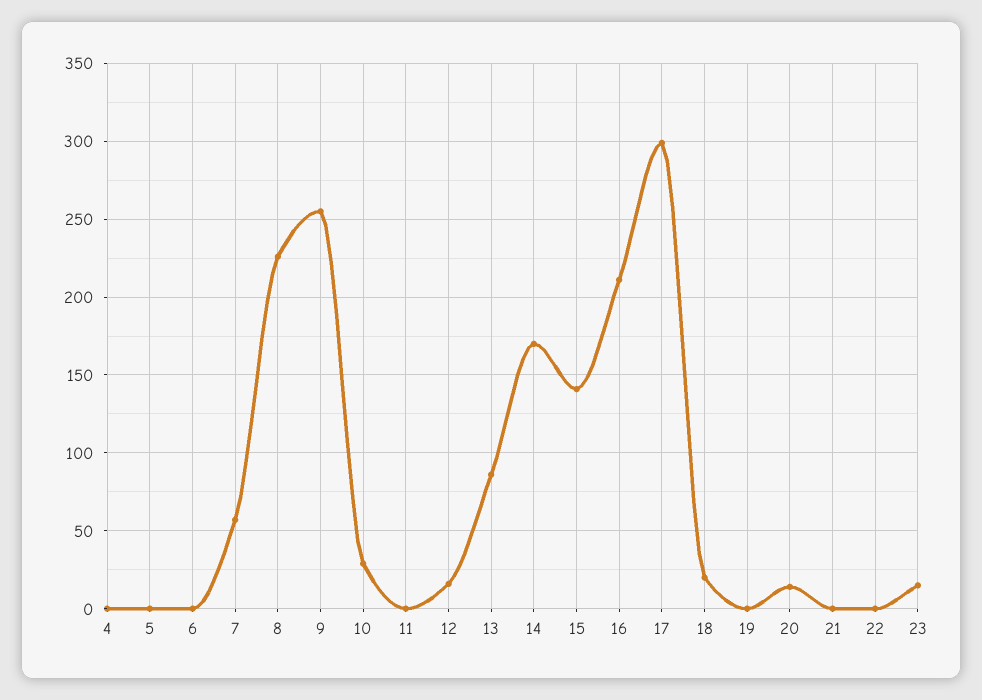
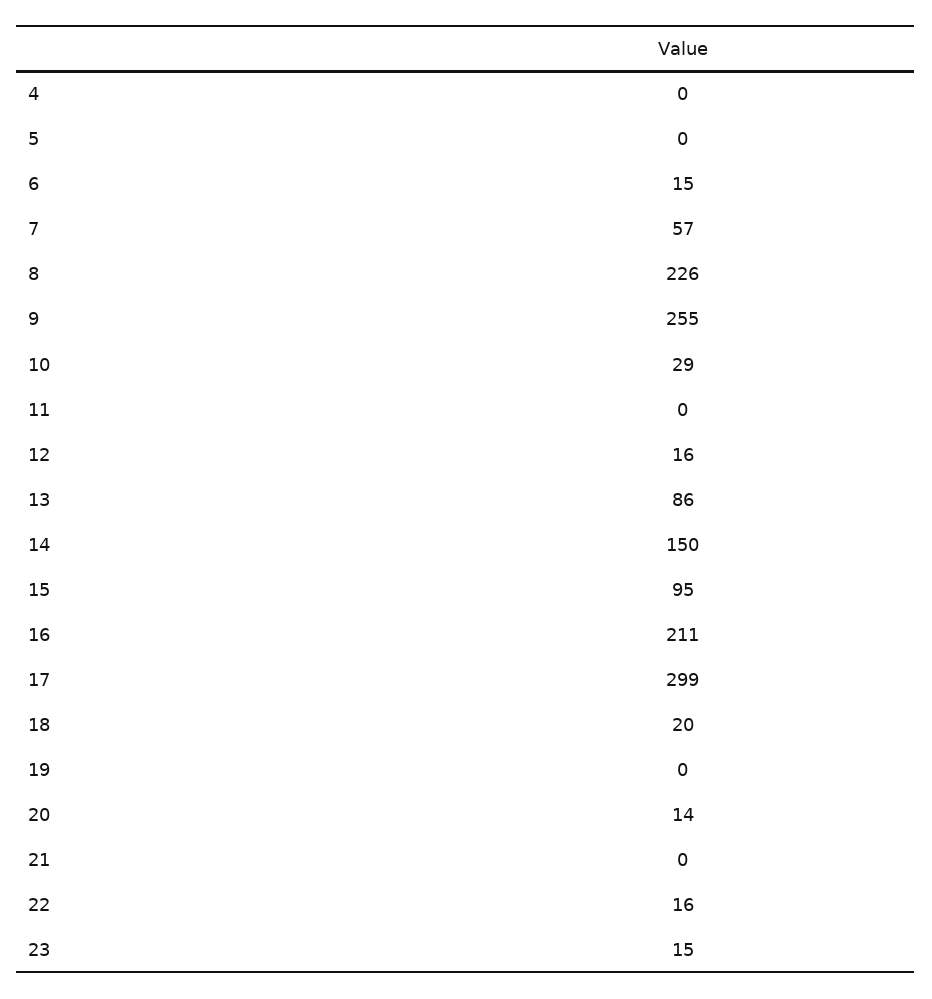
6: 0 -> 15
14: 170 -> 150
15: 140 -> 95
22: 0 -> 16

